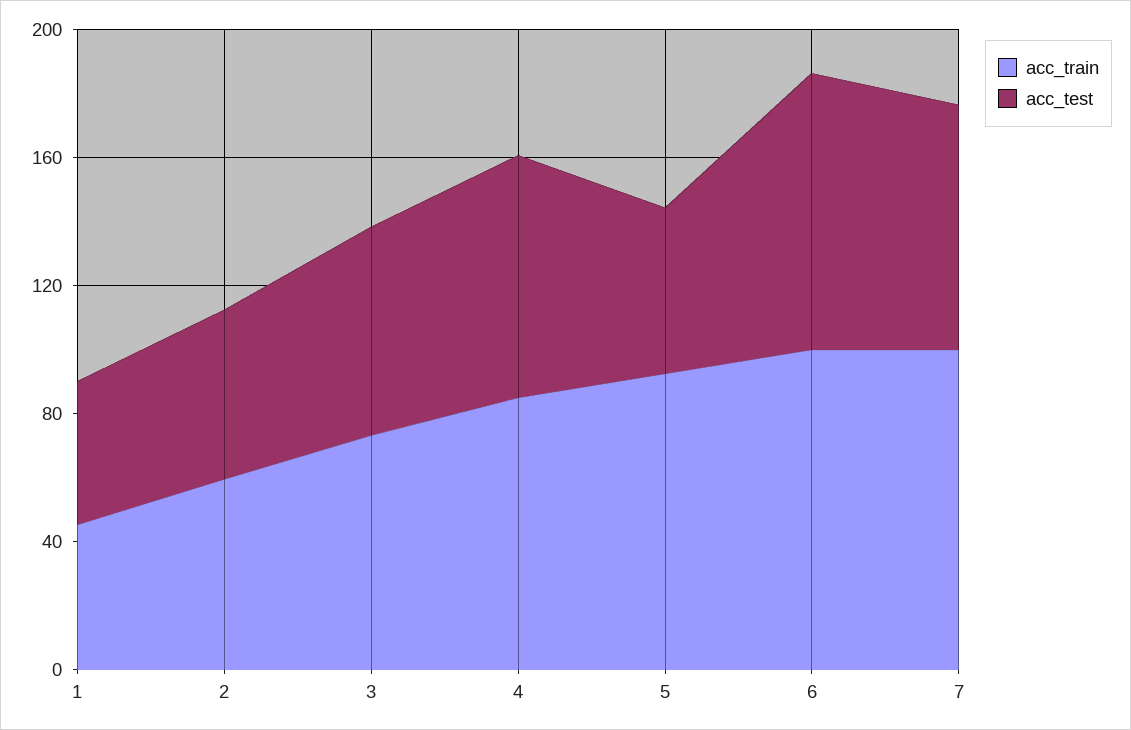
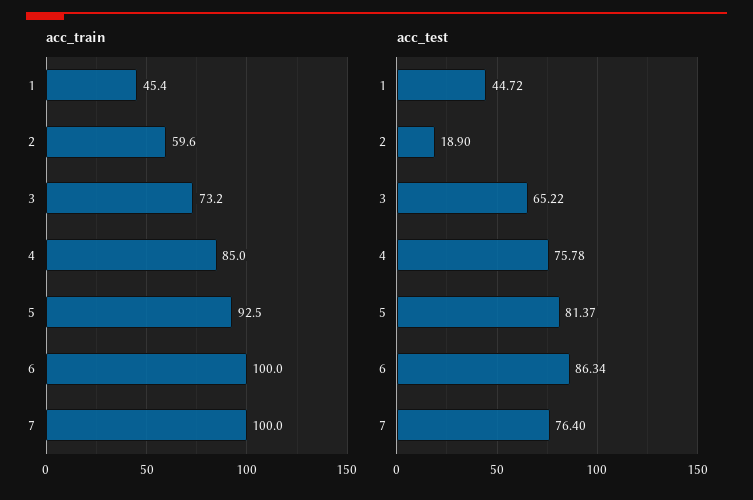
acc_test, 2: 50 -> 18.9
acc_test, 5: 50 -> 81.37

